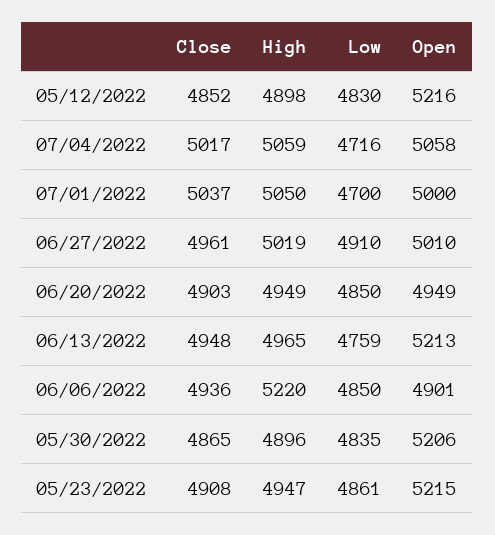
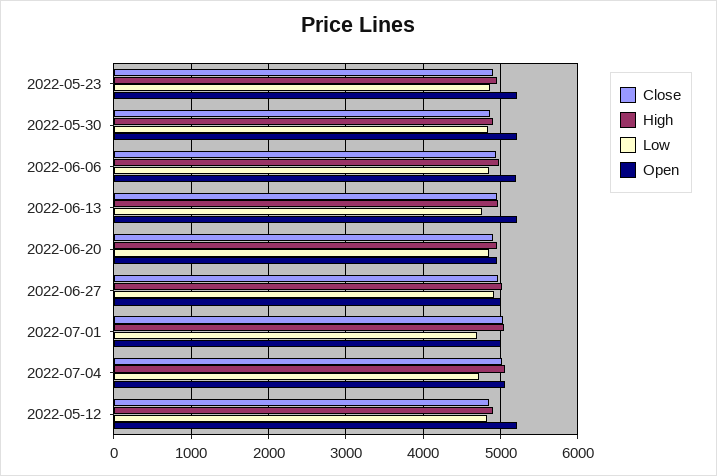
High, 06/06/2022: 5220 -> 5000
Open, 06/06/2022: 4901 -> 5200

